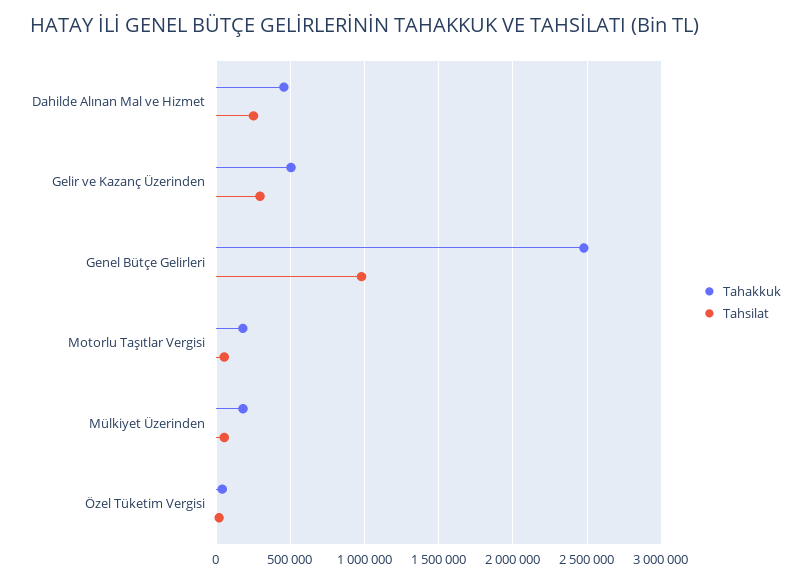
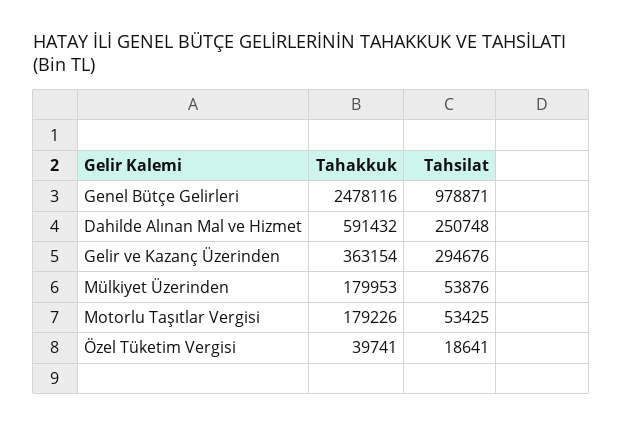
Tahakkuk, Dahilde Alınan Mal ve Hizmet: 450000 -> 591432
Tahakkuk, Gelir ve Kazanç Üzerinden: 500000 -> 363154

